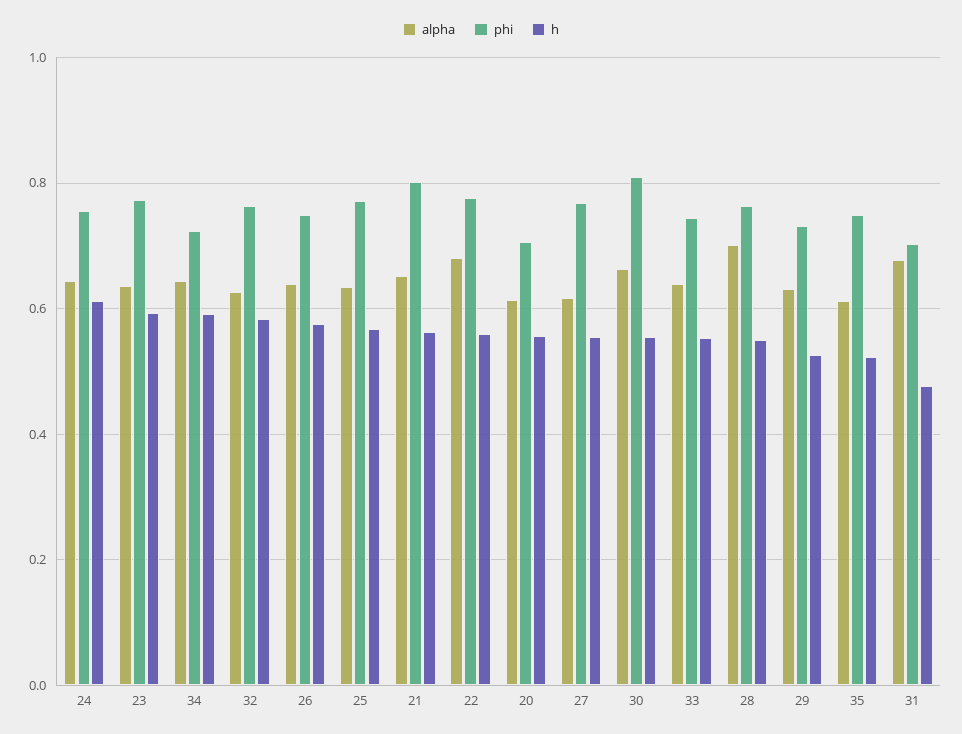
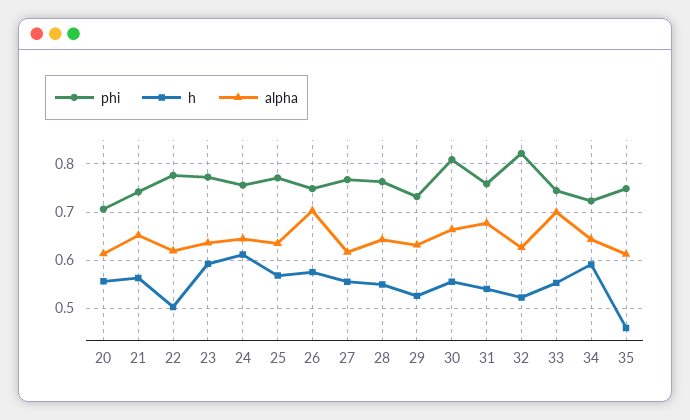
phi, 32: 0.76 -> 0.82
h, 32: 0.58 -> 0.52
alpha, 26: 0.64 -> 0.7
phi, 21: 0.8 -> 0.74
alpha, 22: 0.68 -> 0.62
h, 22: 0.56 -> 0.5
alpha, 33: 0.64 -> 0.7
alpha, 28: 0.7 -> 0.64
h, 35: 0.52 -> 0.46
phi, 31: 0.7 -> 0.76
h, 31: 0.48 -> 0.54

